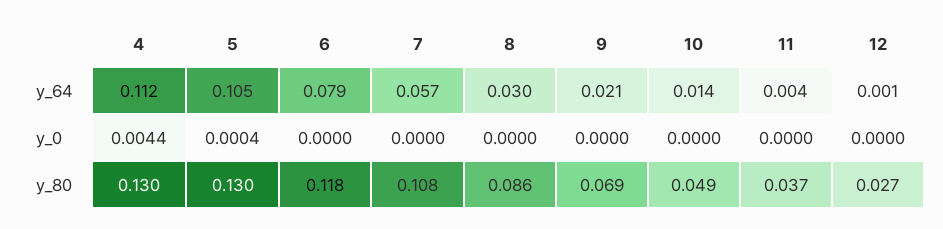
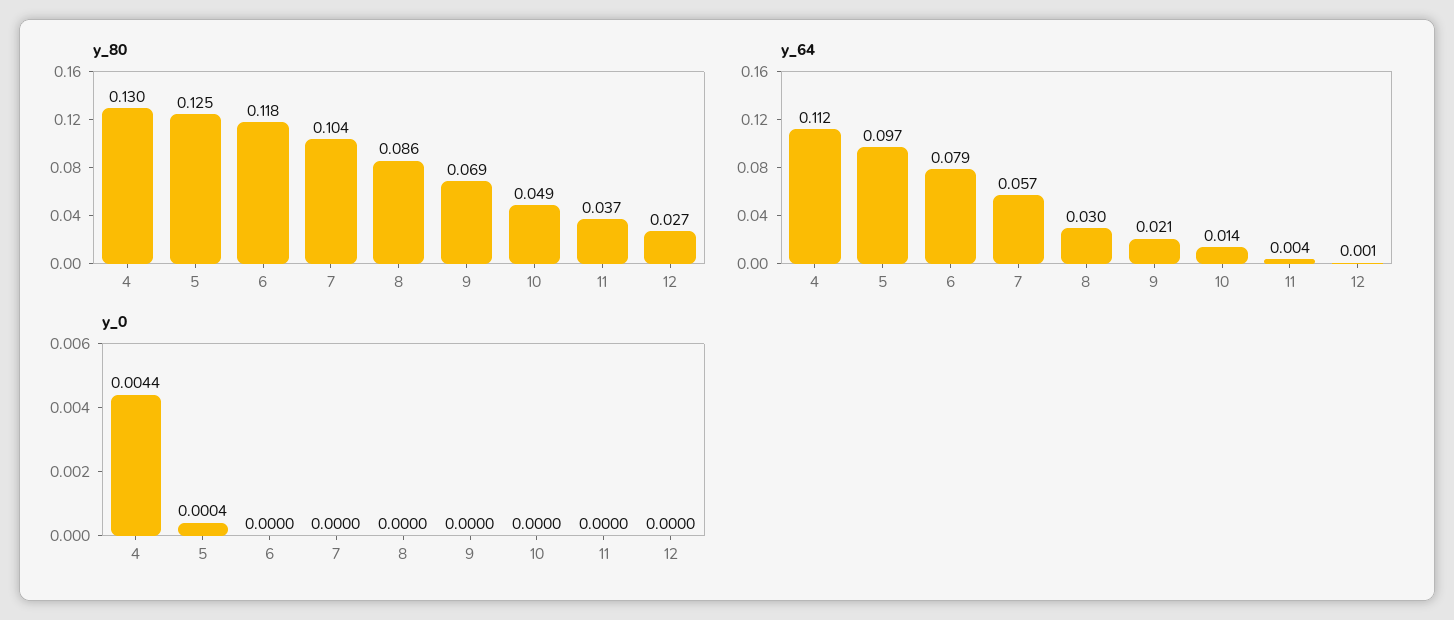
y_64, 5: 0.105 -> 0.097
y_80, 5: 0.13 -> 0.125
y_80, 7: 0.108 -> 0.104

